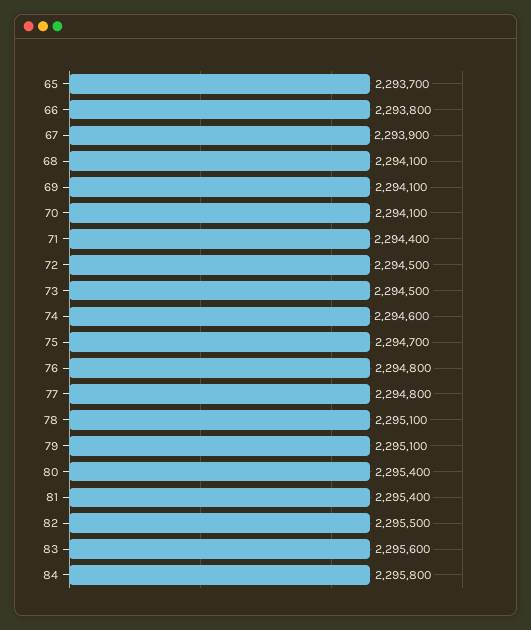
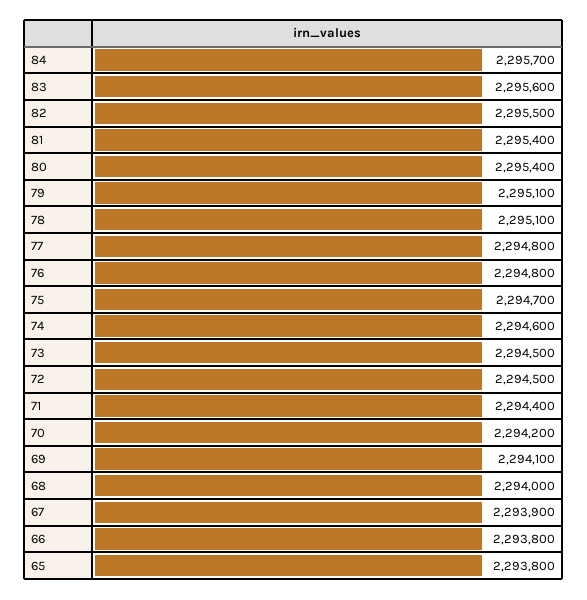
65: 2293700 -> 2293800
68: 2294100 -> 2294000
70: 2294100 -> 2294200
84: 2295800 -> 2295700

